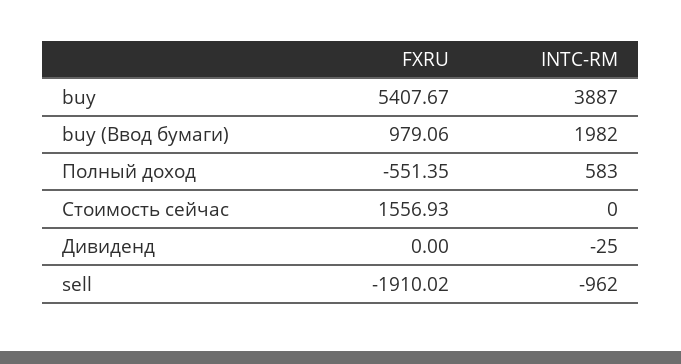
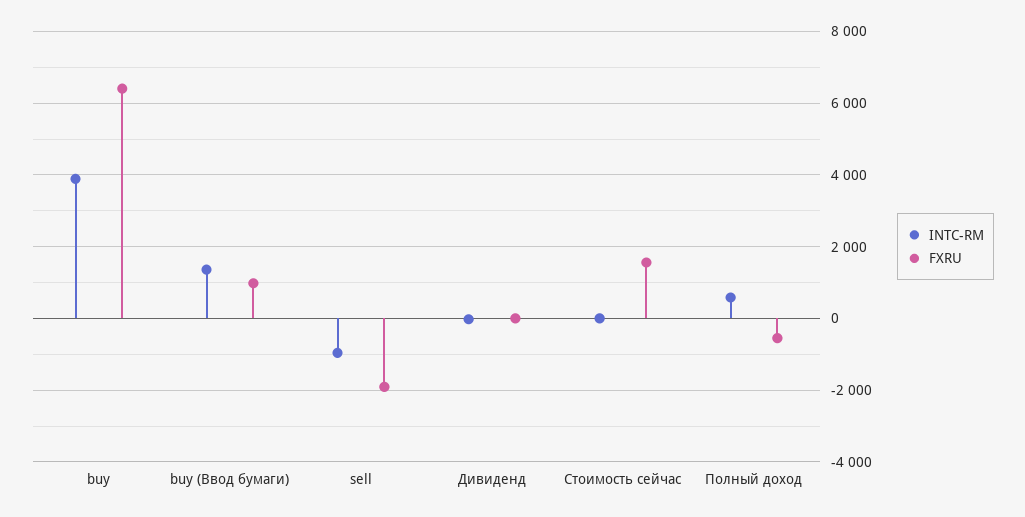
FXRU, buy: 5407.67 -> 6400
INTC-RM, buy (Ввод бумаги): 1982 -> 1400

